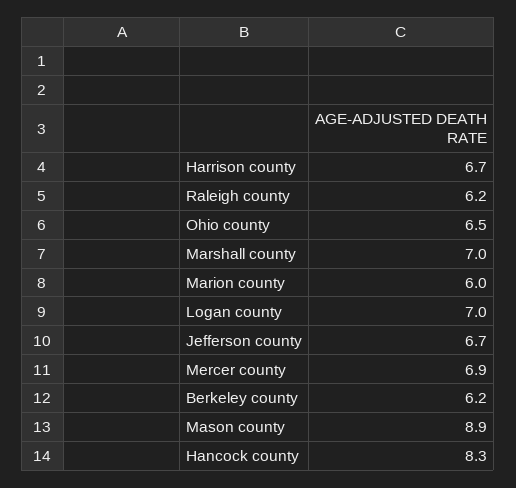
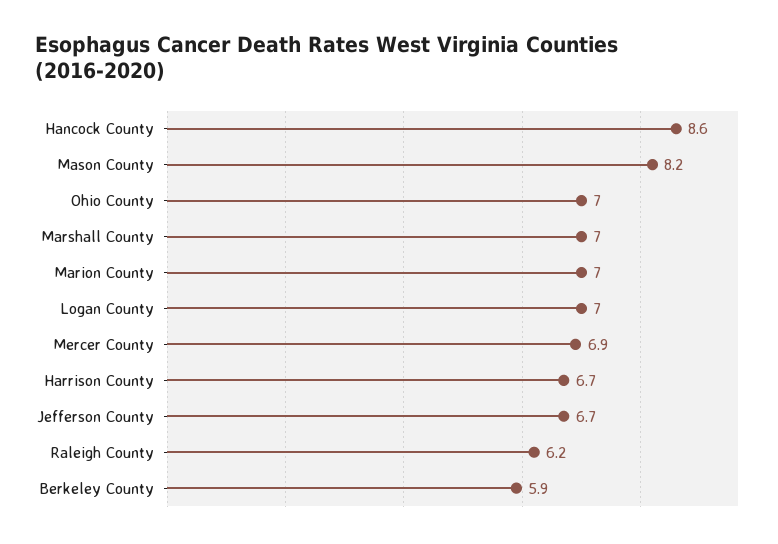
Ohio county: 6.5 -> 7
Marion county: 6 -> 7
Berkeley county: 6.2 -> 5.9
Mason county: 8.9 -> 8.2
Hancock county: 8.3 -> 8.6

